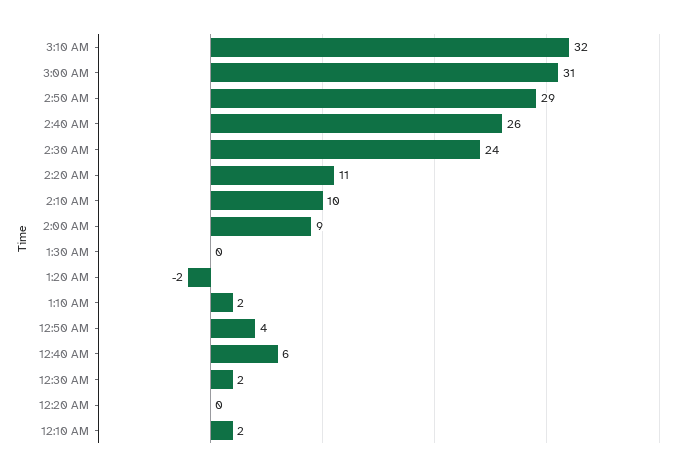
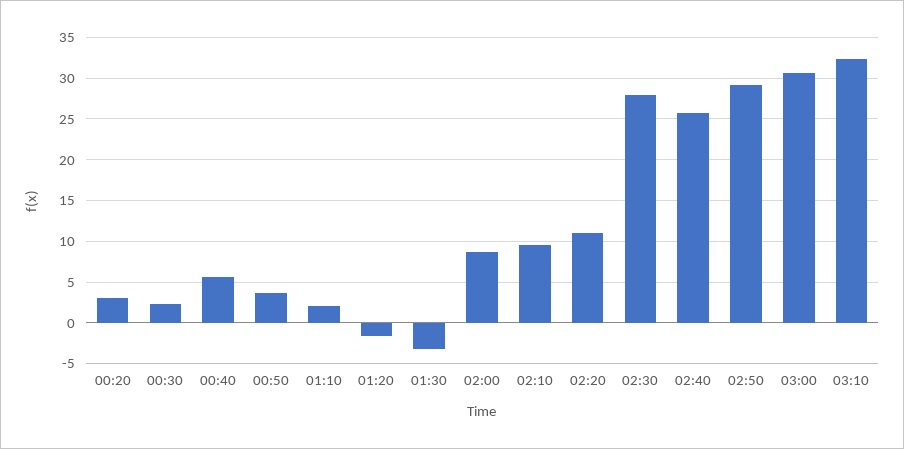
2:30 AM: 24 -> 28
1:30 AM: 0 -> -3
12:20 AM: 0 -> 3
12:10 AM: 2 -> none

